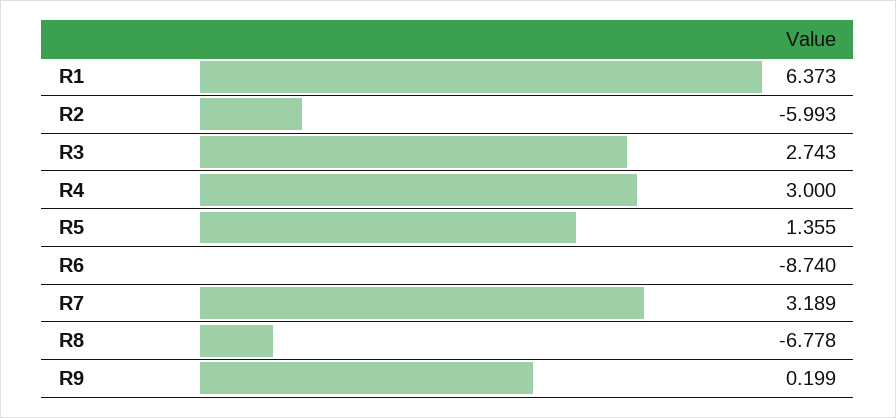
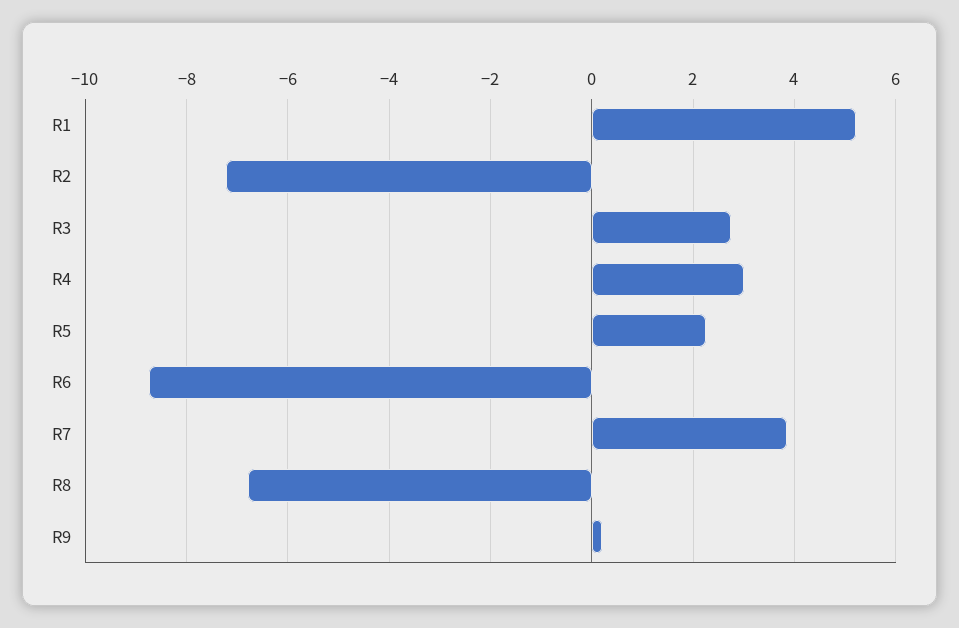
R1: 6.373 -> 5.2
R2: -5.993 -> -7.2
R5: 1.355 -> 2.2
R7: 3.189 -> 3.8

